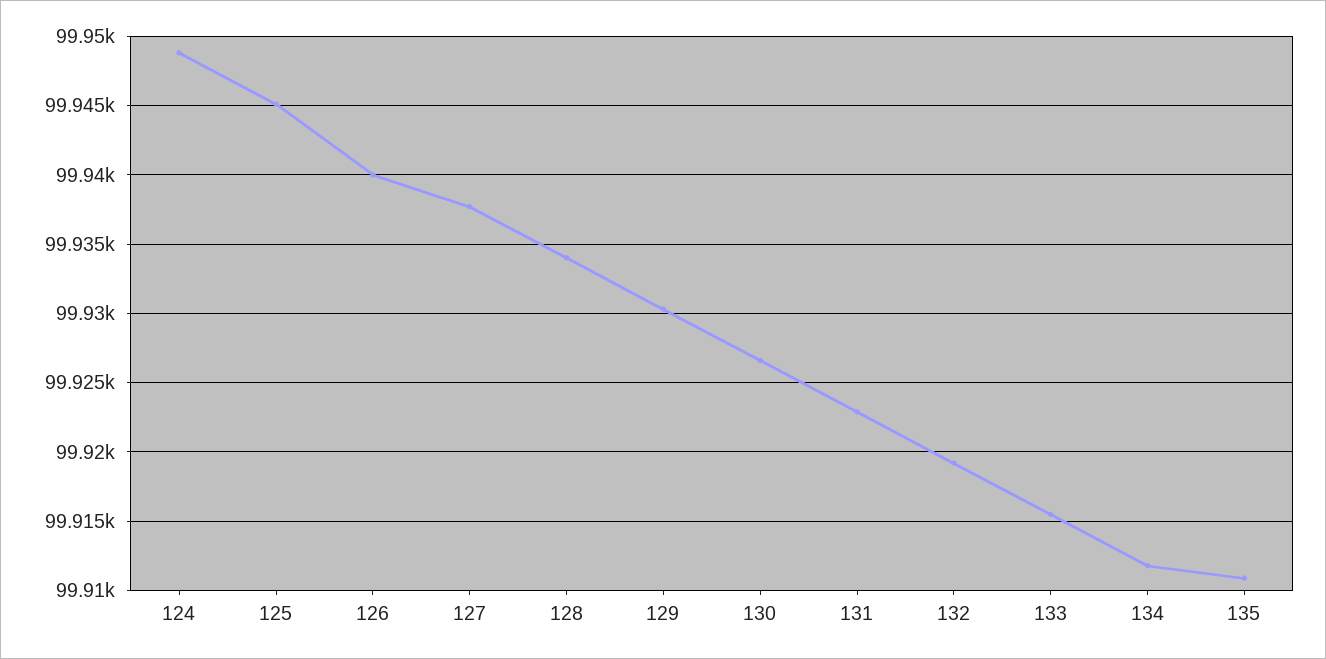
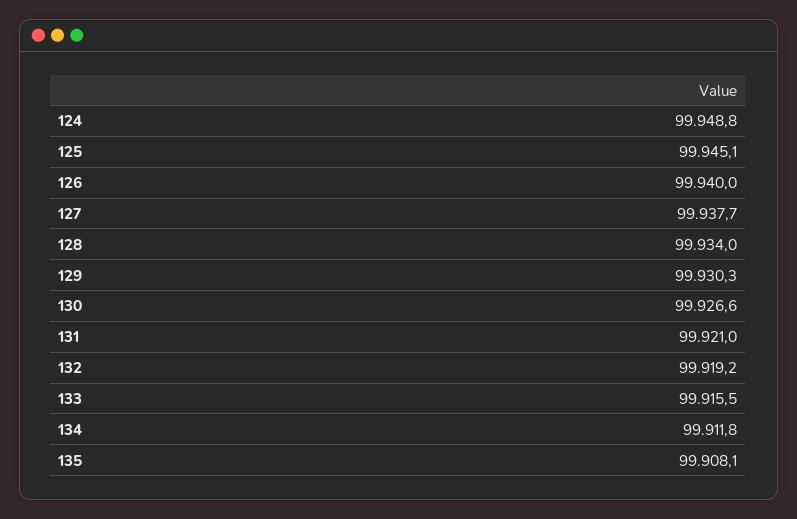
131: 99923 -> 99921
135: 99911 -> 99908.1

